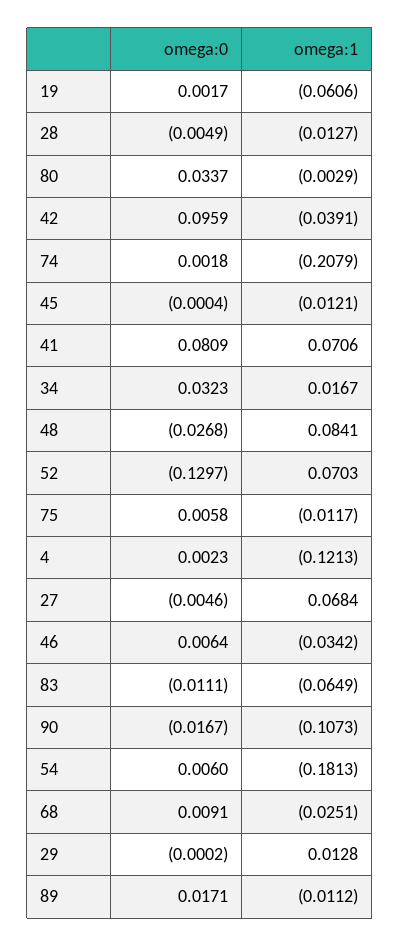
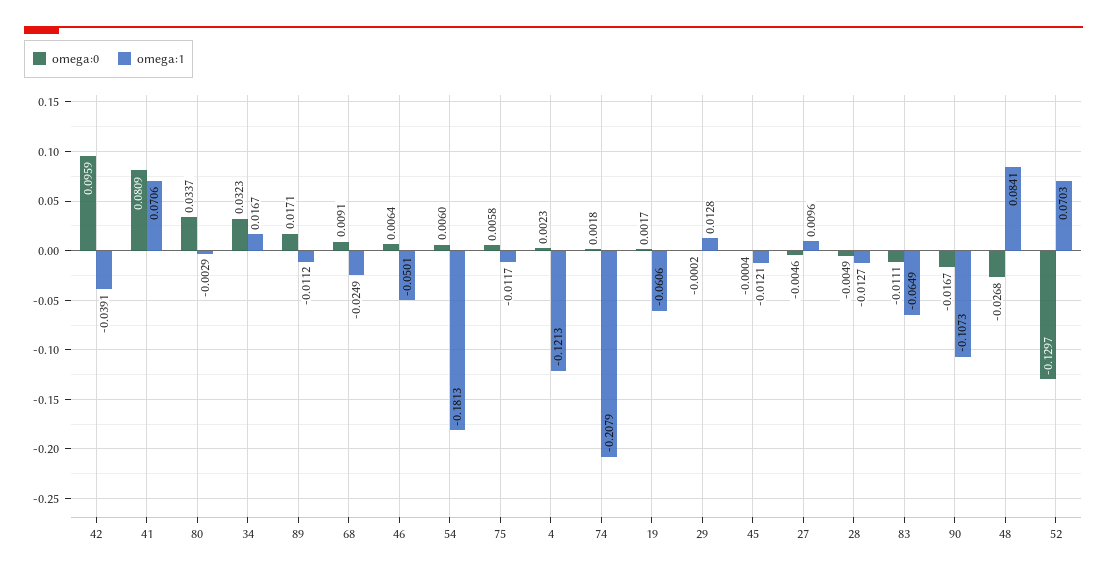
omega:1, 27: 0.0684 -> 0.0096
omega:1, 46: -0.0342 -> -0.0501
omega:1, 68: -0.0251 -> -0.0249

